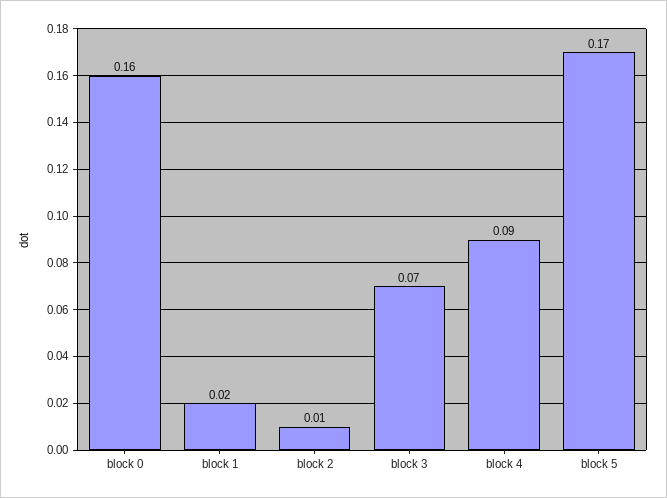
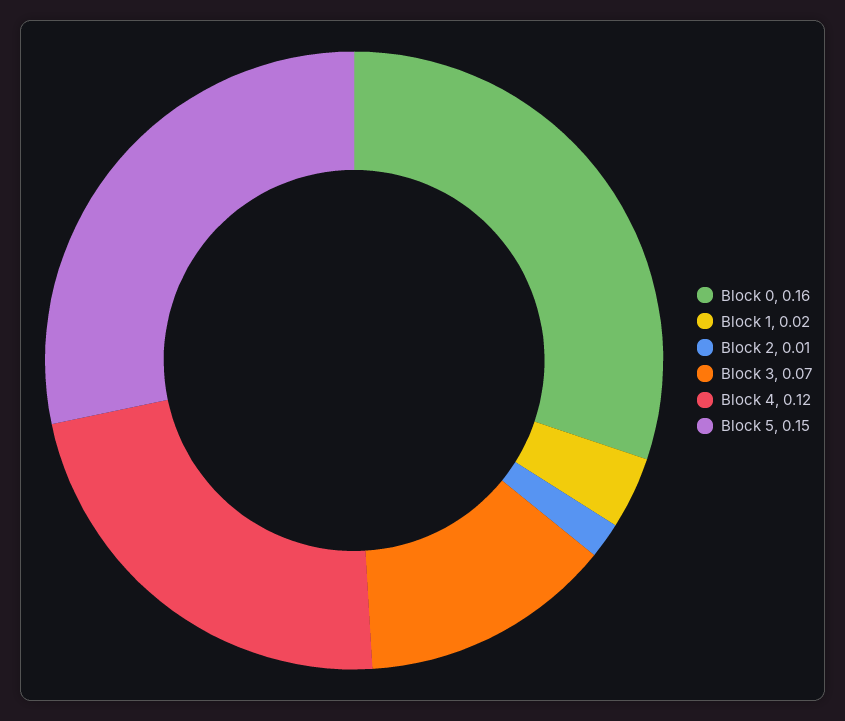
block 4: 0.09 -> 0.12
block 5: 0.17 -> 0.15

